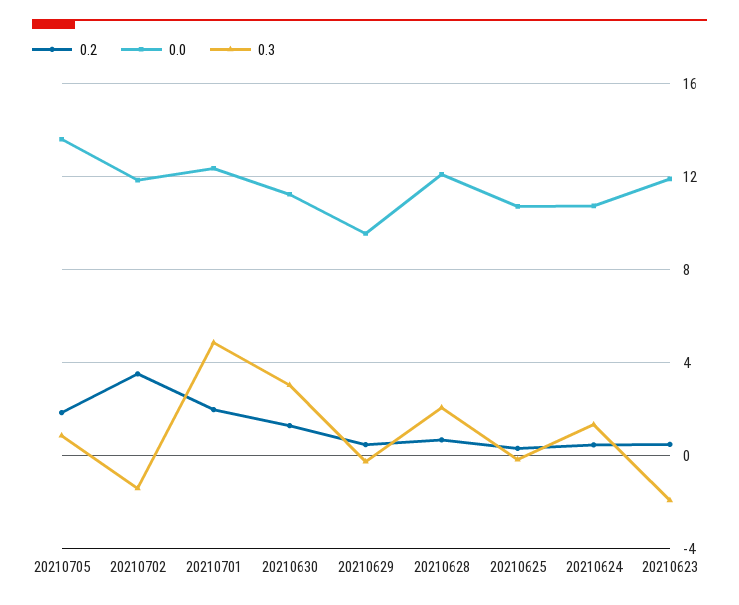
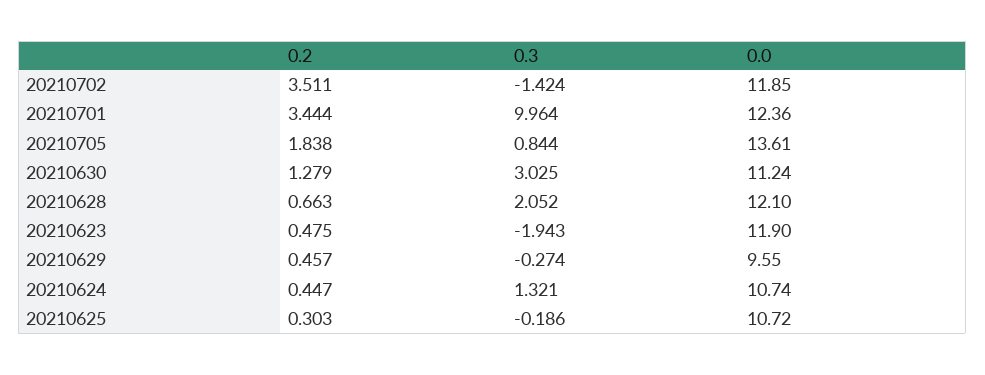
0.2, 20210701: 2 -> 3.444
0.3, 20210701: 5 -> 9.964

